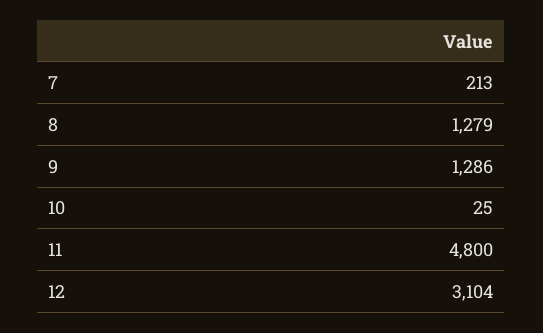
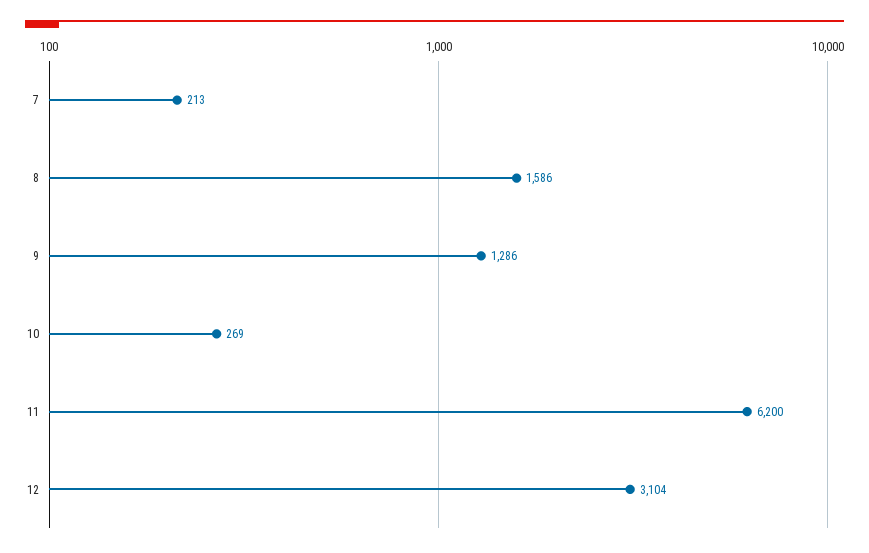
8: 1279 -> 1586
10: 25 -> 269
11: 4800 -> 6200

